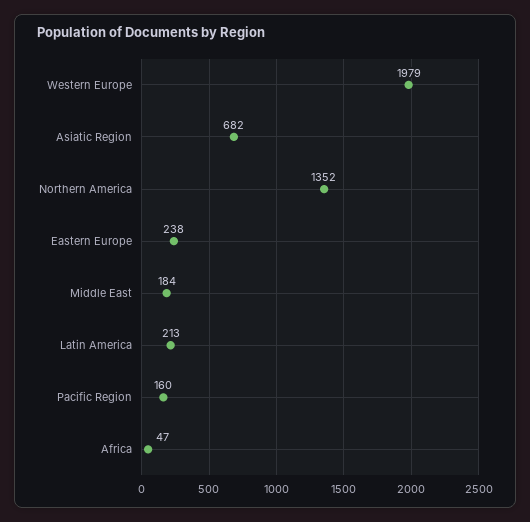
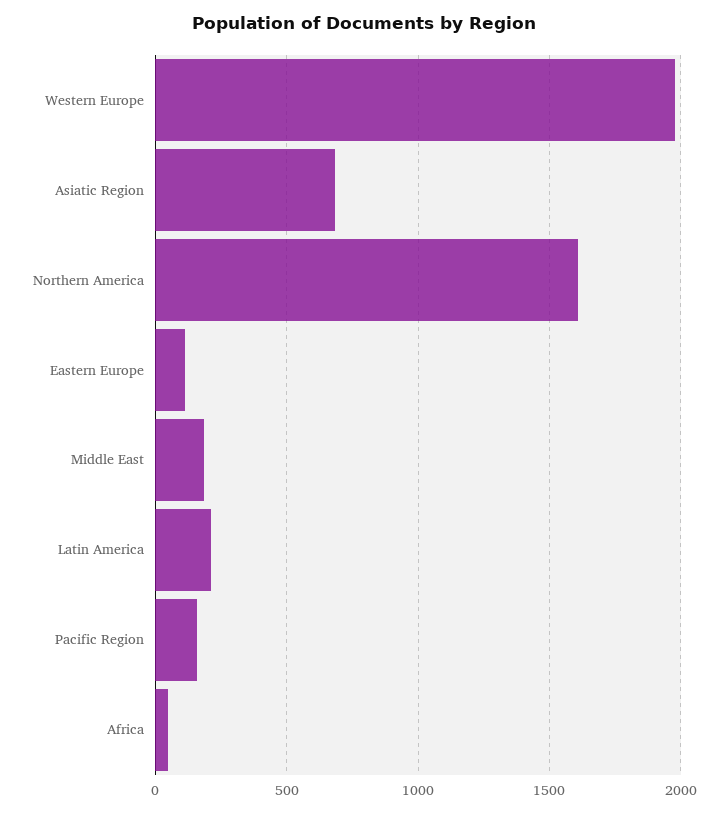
Northern America: 1352 -> 1600
Eastern Europe: 238 -> 100

